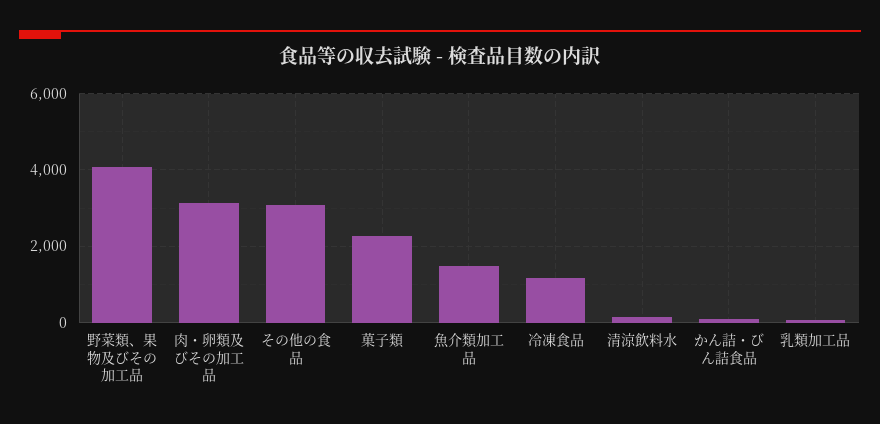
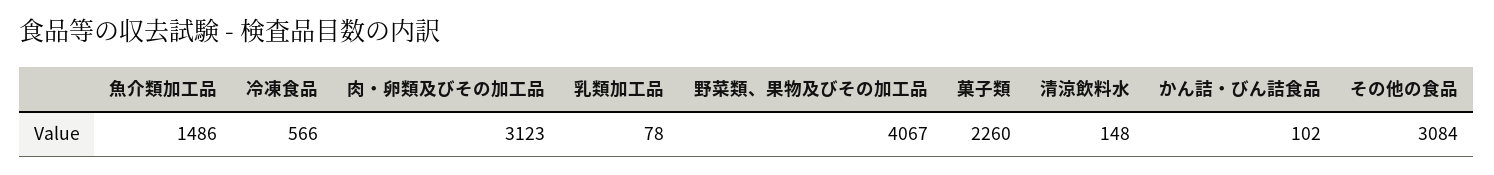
冷凍食品: 1200 -> 566

